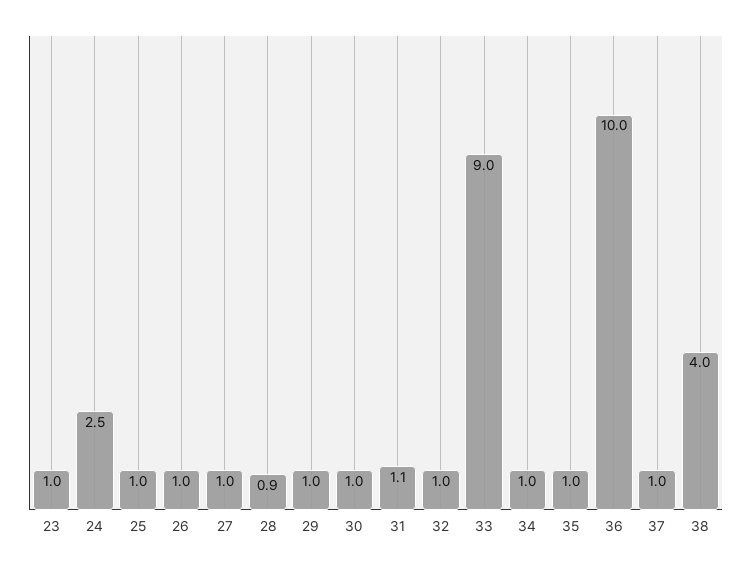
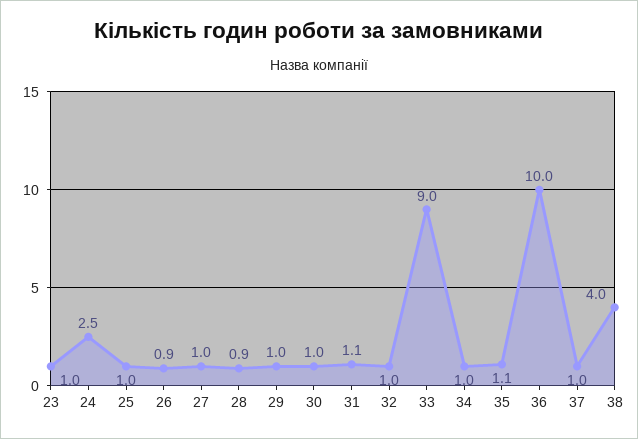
26: 1 -> 0.9
35: 1 -> 1.1

